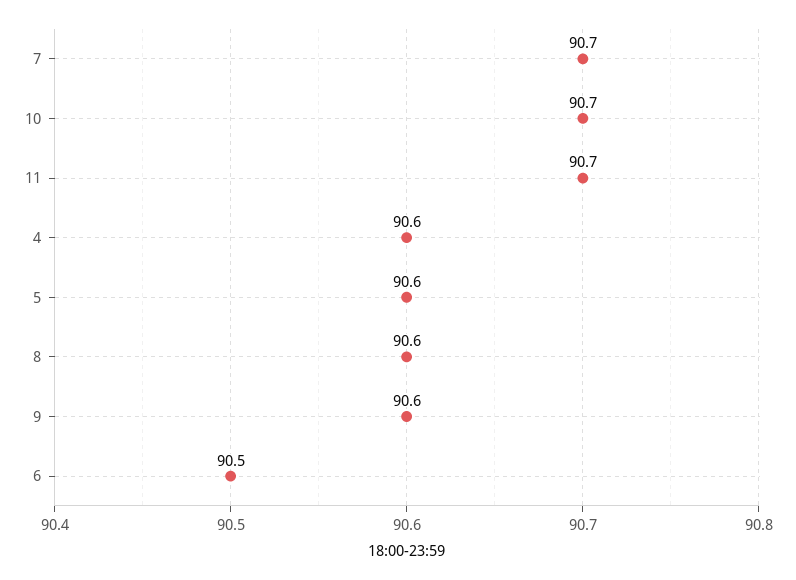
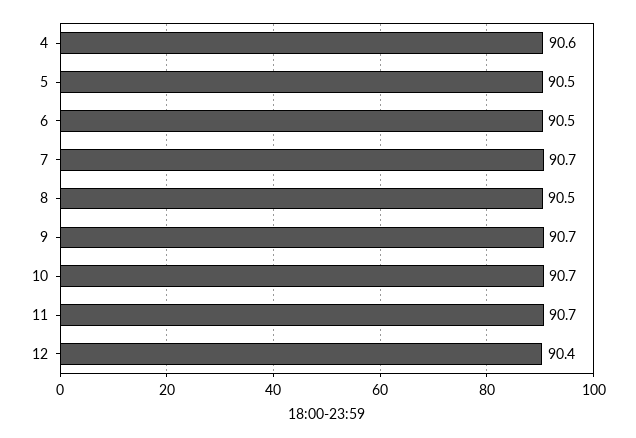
5: 90.6 -> 90.5
8: 90.6 -> 90.5
9: 90.6 -> 90.7
12: none -> 90.4

